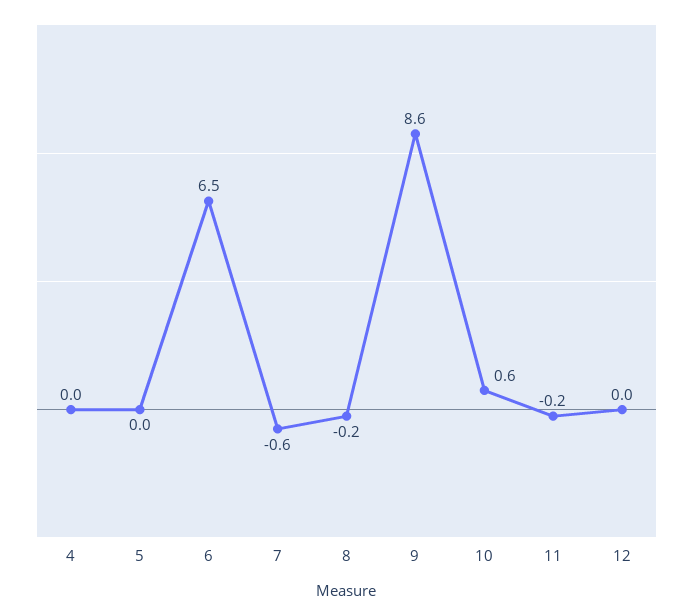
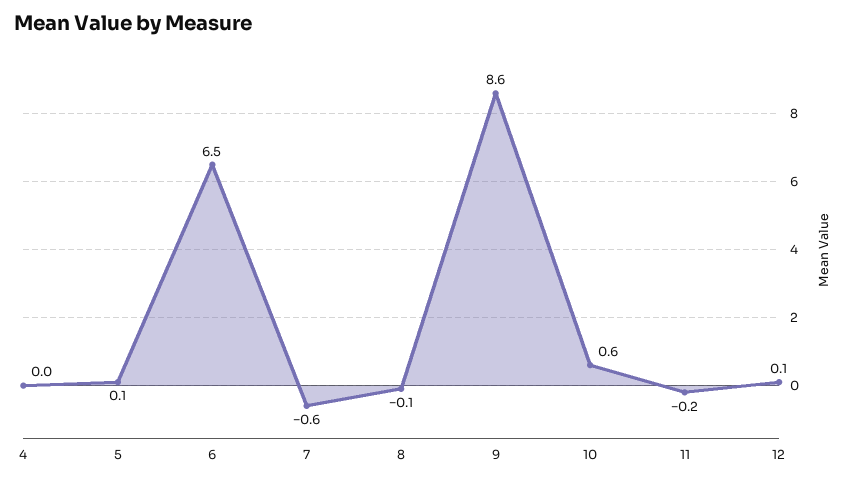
5: 0 -> 0.1
8: -0.2 -> -0.1
12: 0 -> 0.1

